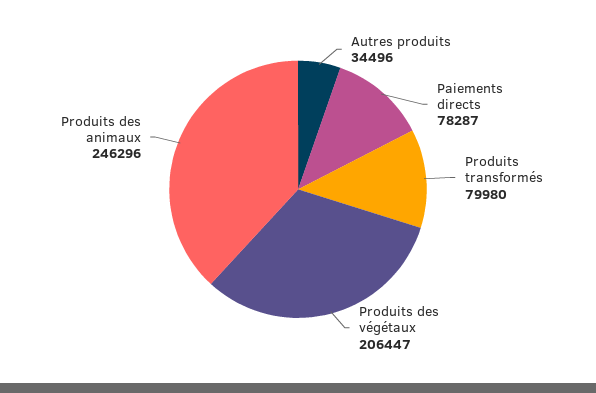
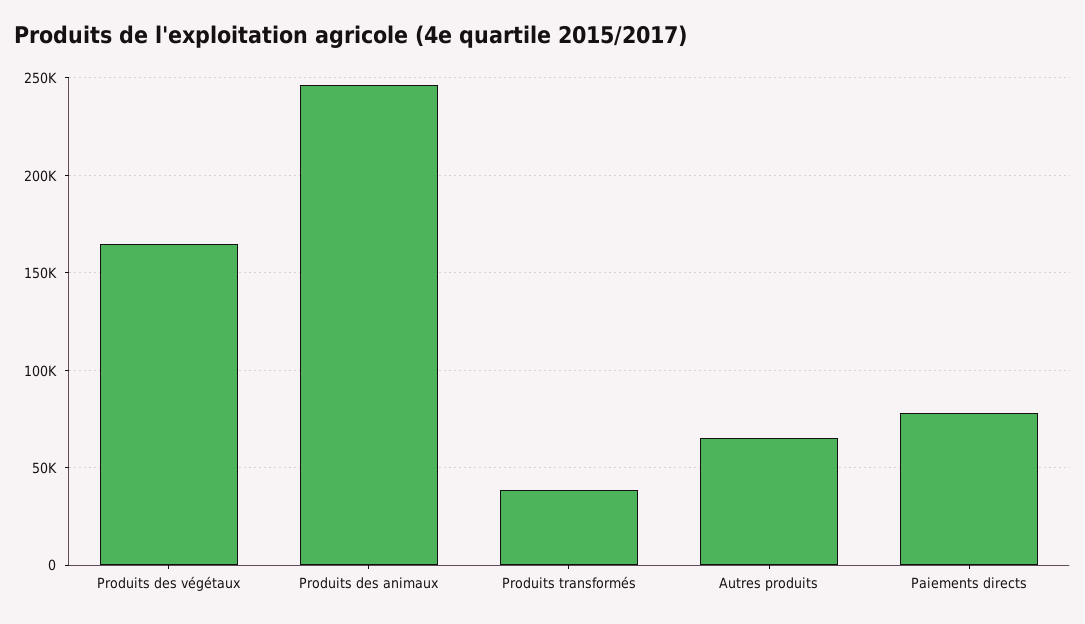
Autres produits: 34496 -> 65000
Produits transformés: 79980 -> 40000
Produits des végétaux: 206447 -> 165000

